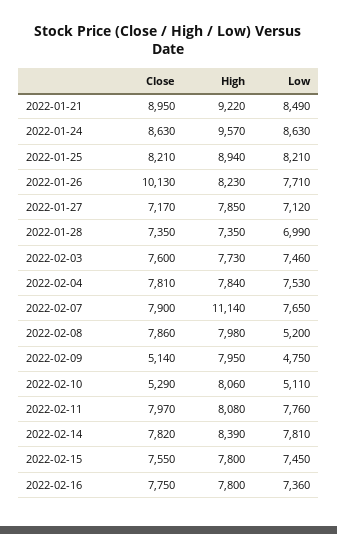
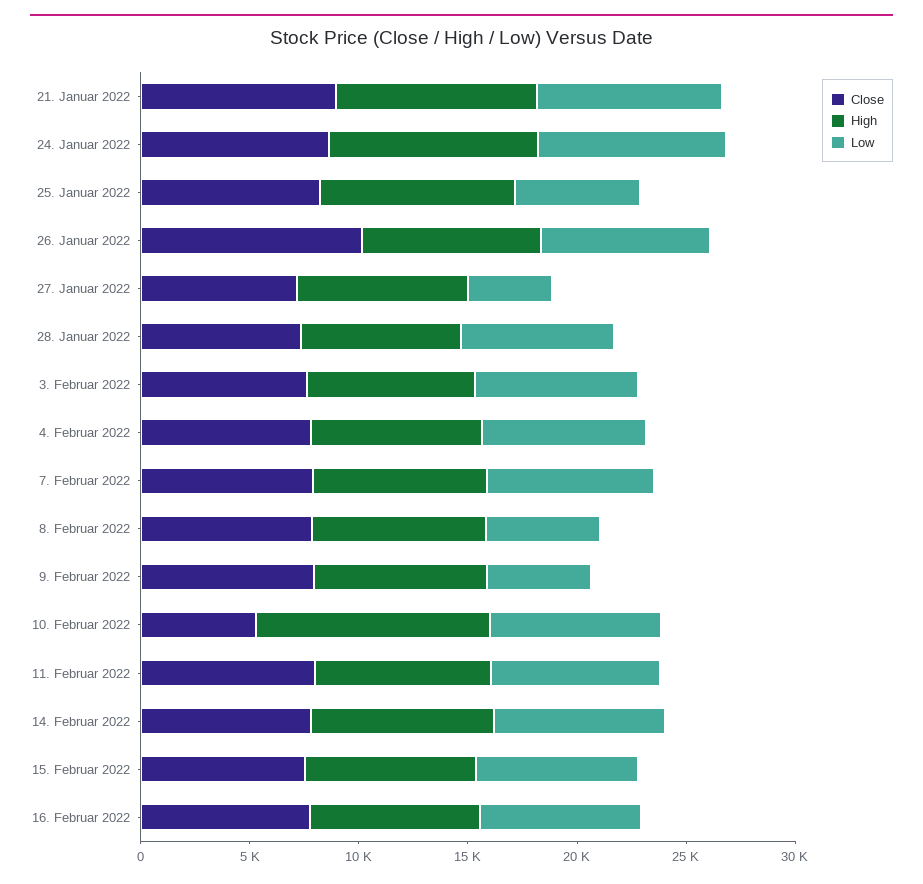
Low, 2022-01-25: 8210 -> 6000
Low, 2022-01-27: 7120 -> 4000
High, 2022-02-07: 11140 -> 8000
Close, 2022-02-09: 5140 -> 8000
High, 2022-02-10: 8060 -> 11000
Low, 2022-02-10: 5110 -> 8000

